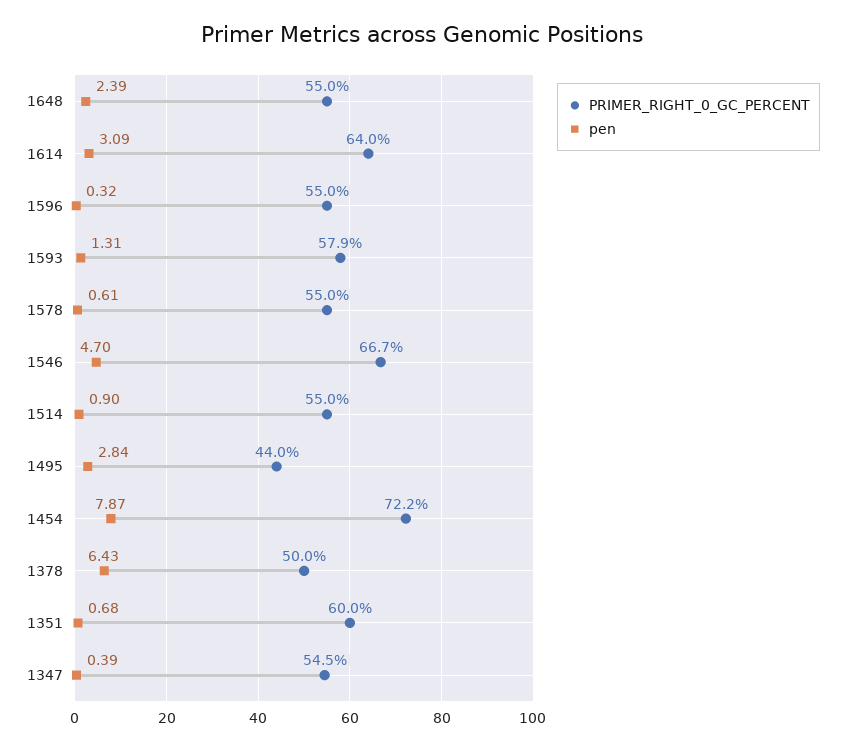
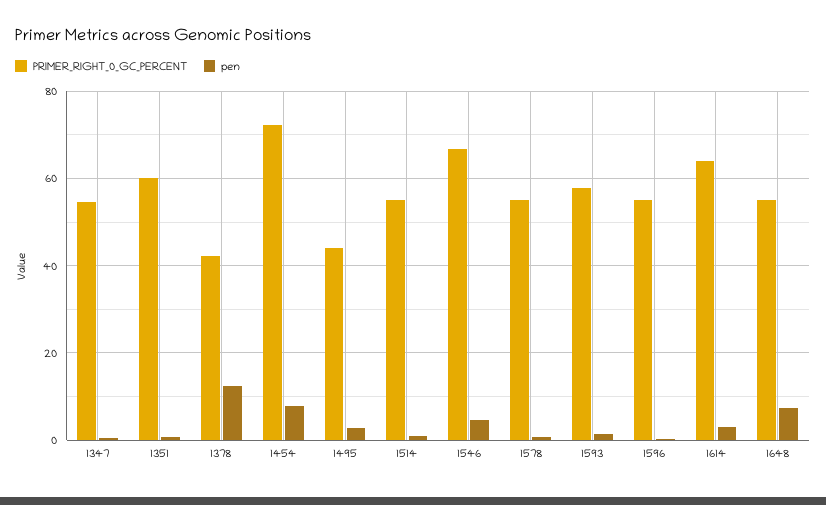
pen, 1648: 2.39 -> 8
PRIMER_RIGHT_0_GC_PERCENT, 1378: 50 -> 42
pen, 1378: 6.43 -> 12

